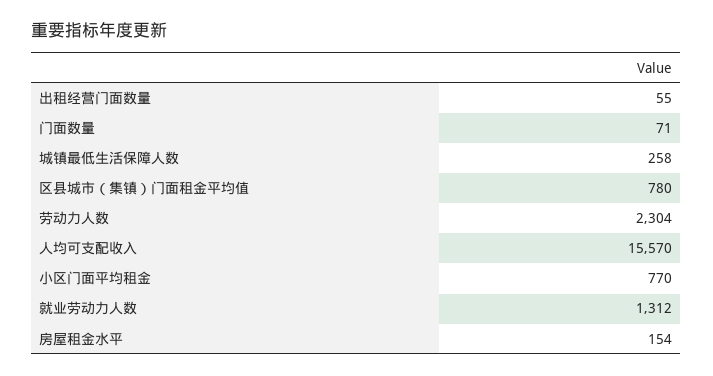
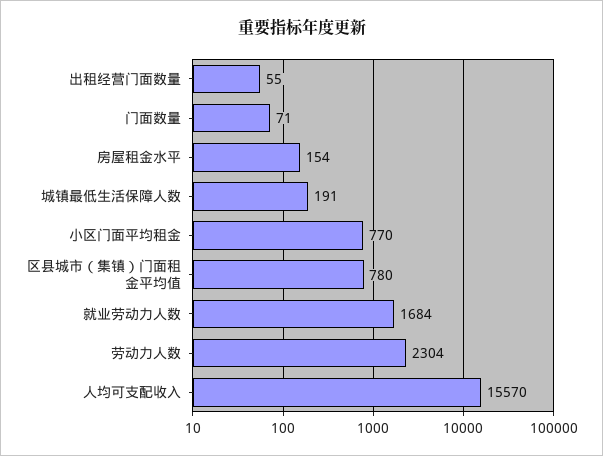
城镇最低生活保障人数: 258 -> 191
就业劳动力人数: 1312 -> 1684

